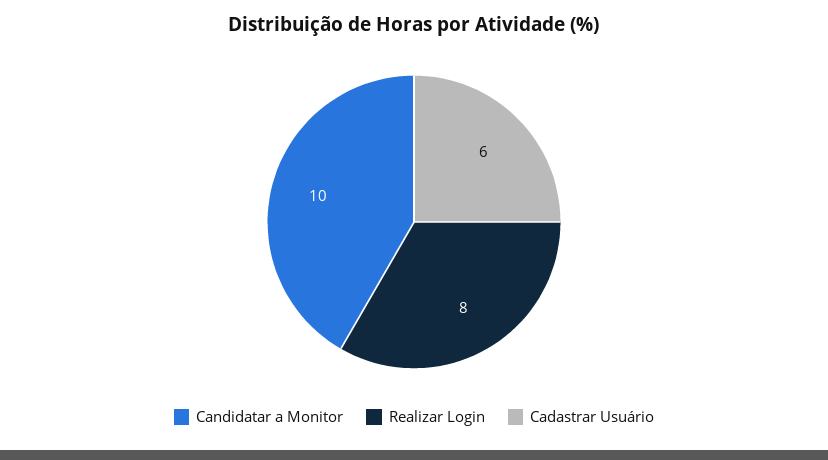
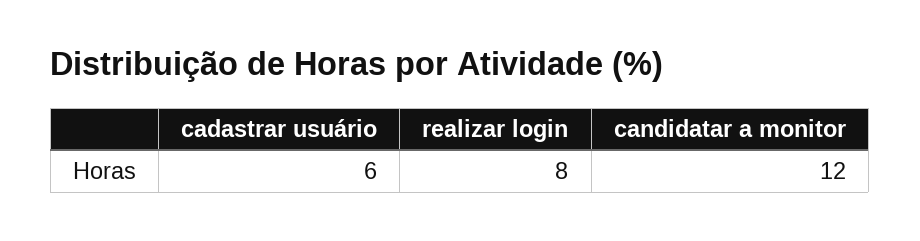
Candidatar a Monitor: 10 -> 12

